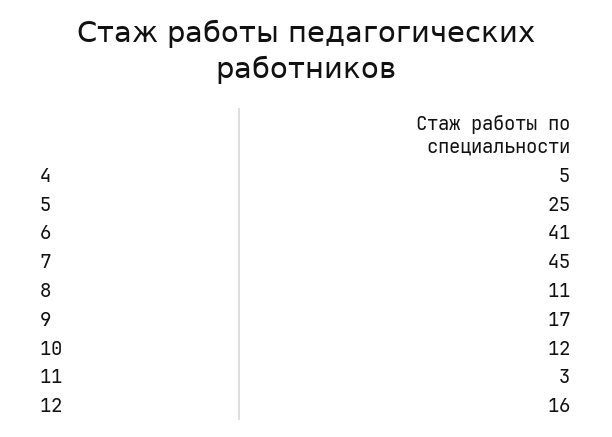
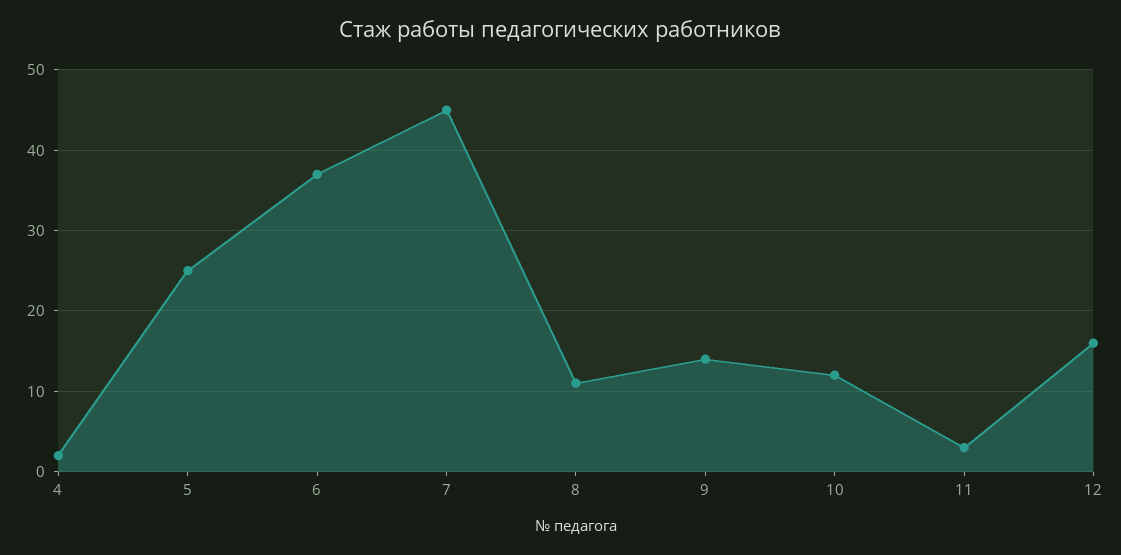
4: 5 -> 2
6: 41 -> 37
9: 17 -> 14

